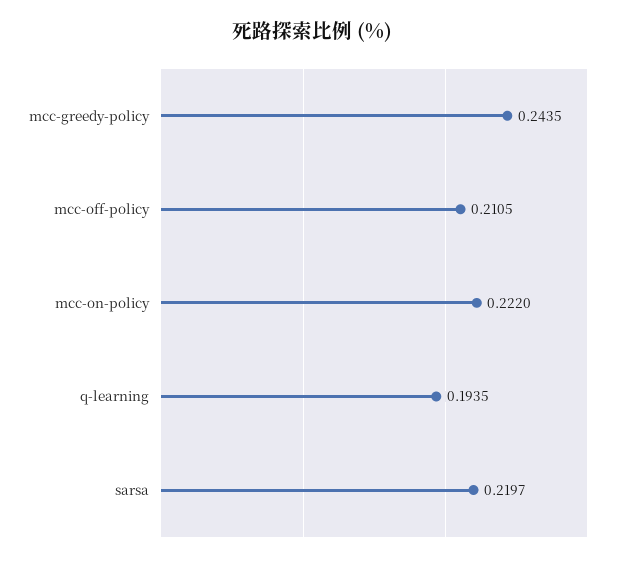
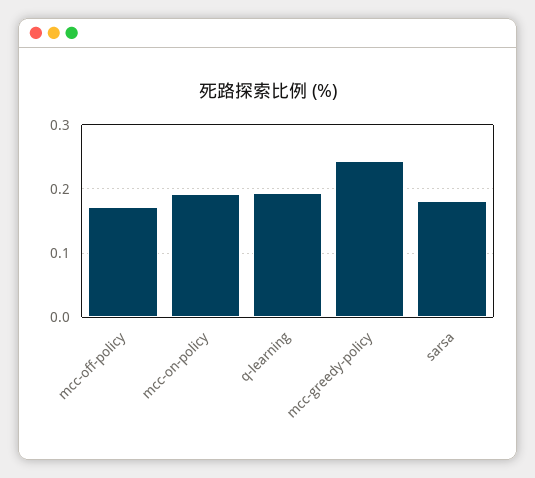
mcc-off-policy: 0.2105 -> 0.17
mcc-on-policy: 0.222 -> 0.19
sarsa: 0.2197 -> 0.18

